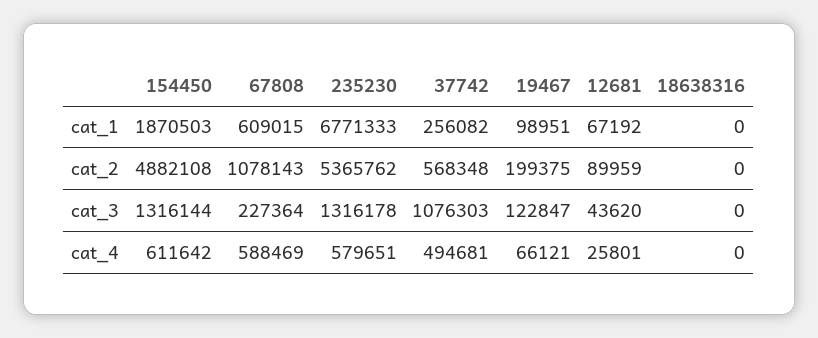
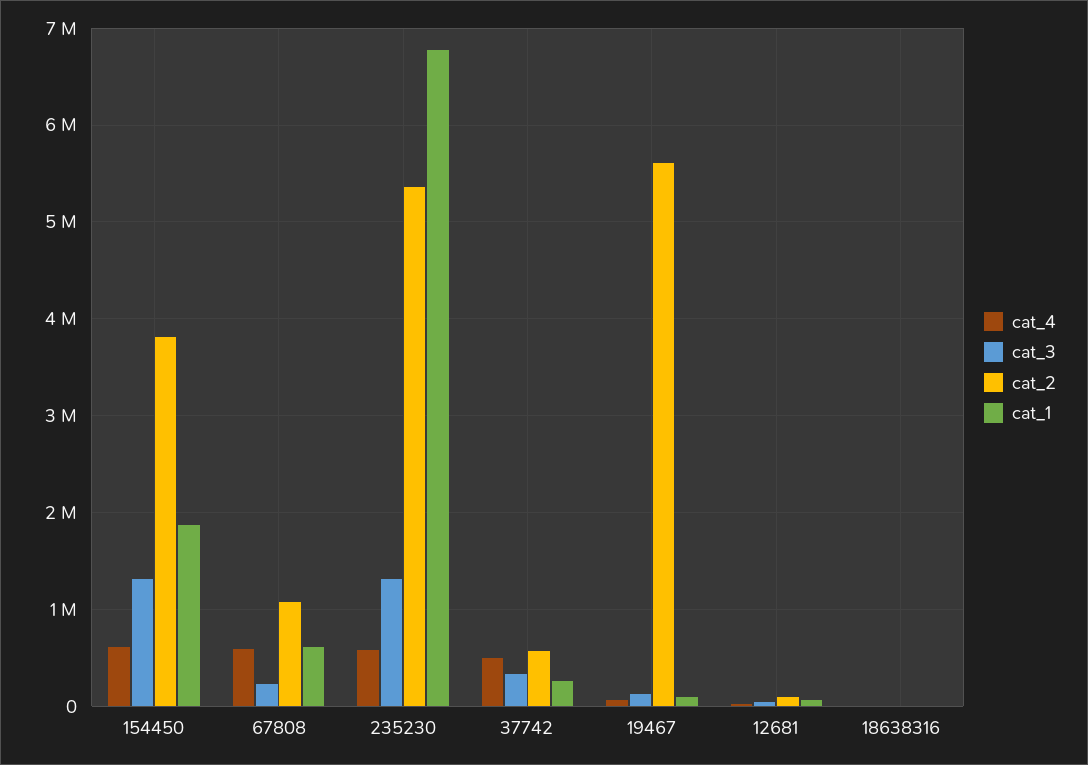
cat_2, 154450: 4882108 -> 3800000
cat_2, 19467: 199375 -> 5600000
cat_3, 37742: 1076303 -> 300000

